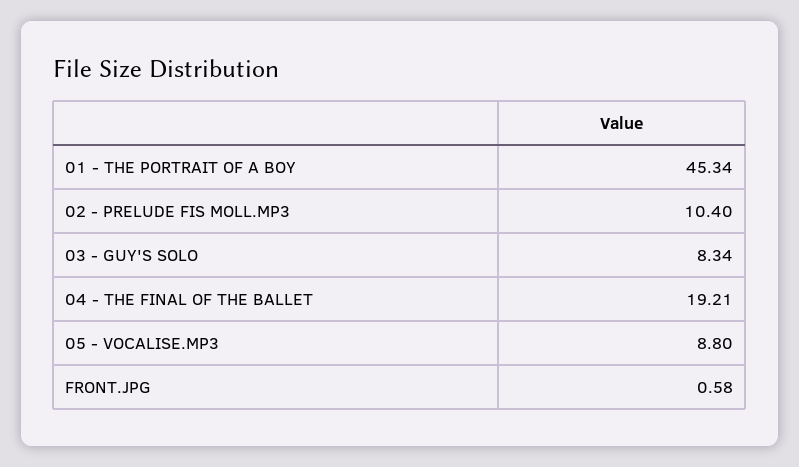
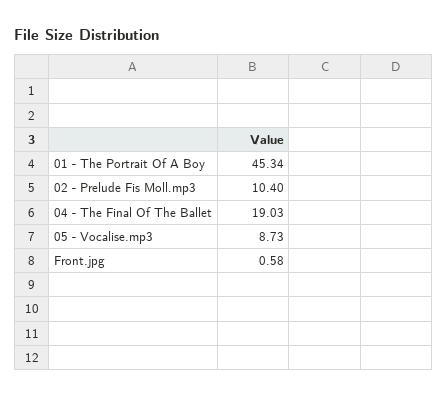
03 - GUY'S SOLO: 8.34 -> none
04 - THE FINAL OF THE BALLET: 19.21 -> 19.03
05 - VOCALISE.MP3: 8.8 -> 8.73

